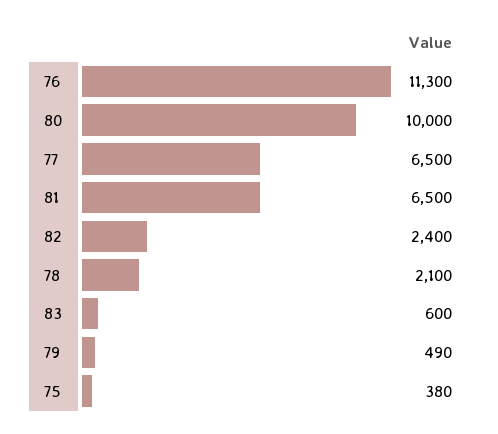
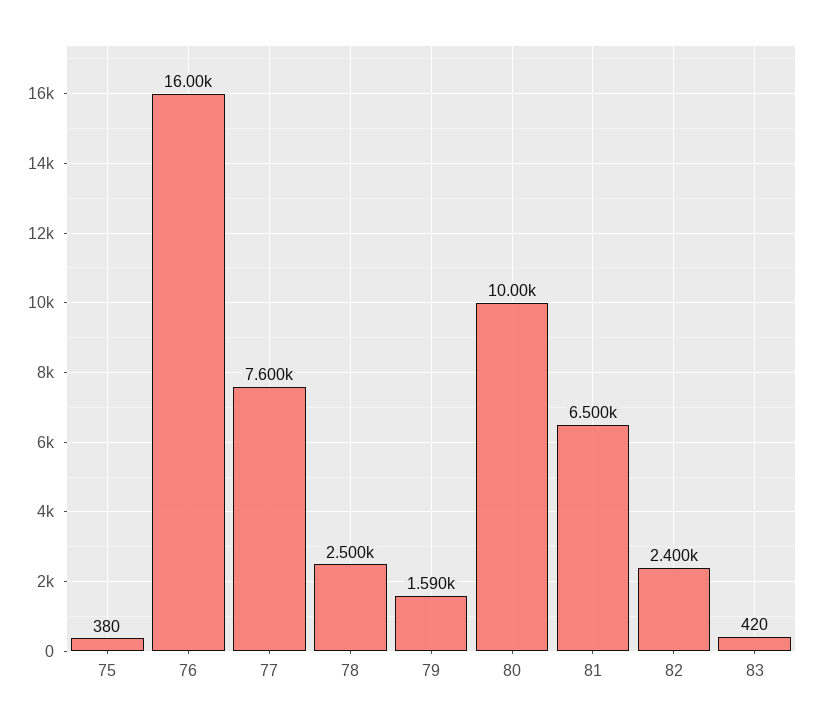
76: 11300 -> 16000
77: 6500 -> 7600
78: 2100 -> 2500
83: 600 -> 420
79: 490 -> 1590

